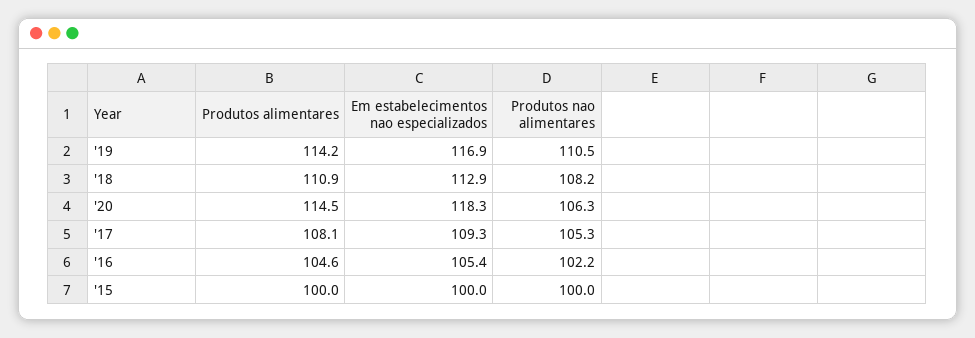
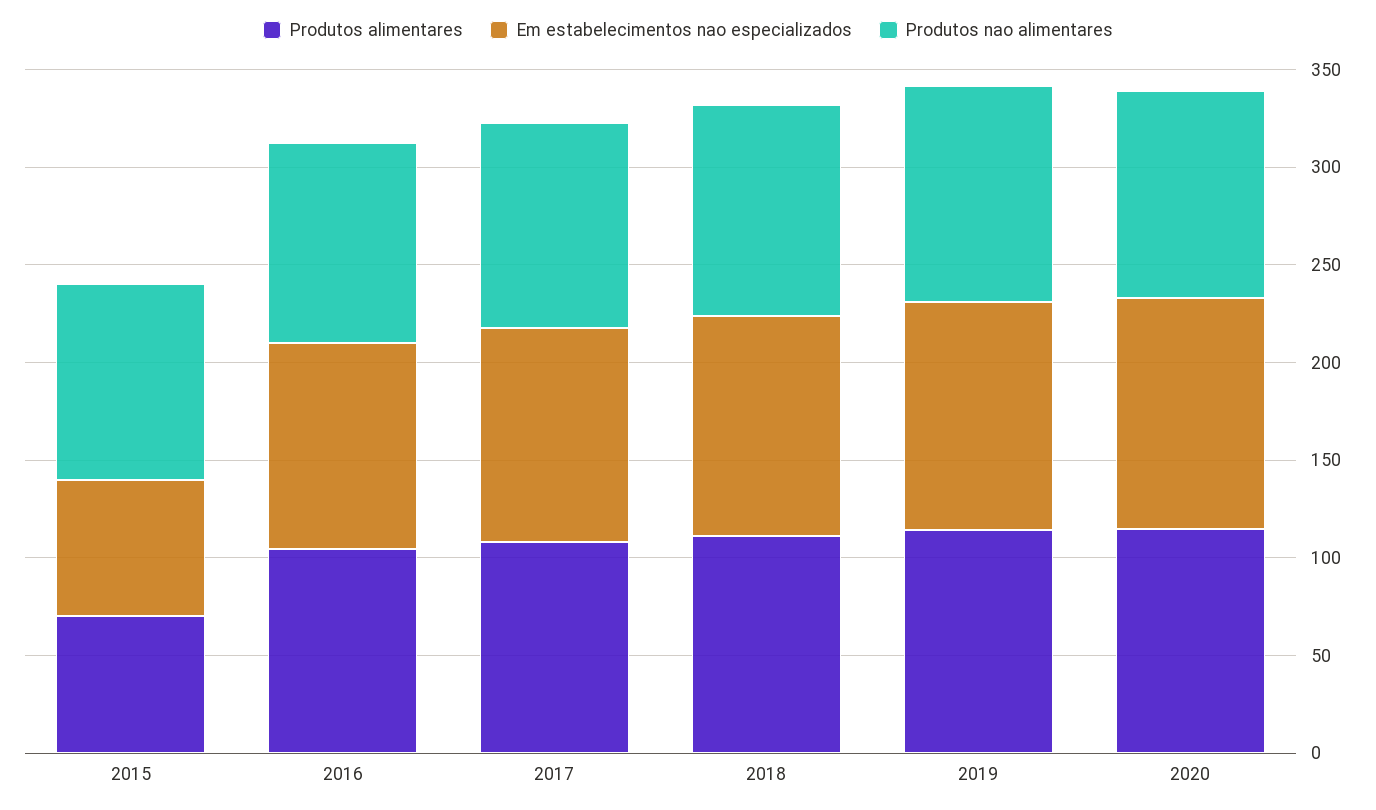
Produtos alimentares, '15: 100 -> 70
Em estabelecimentos nao especializados, '15: 100 -> 70

